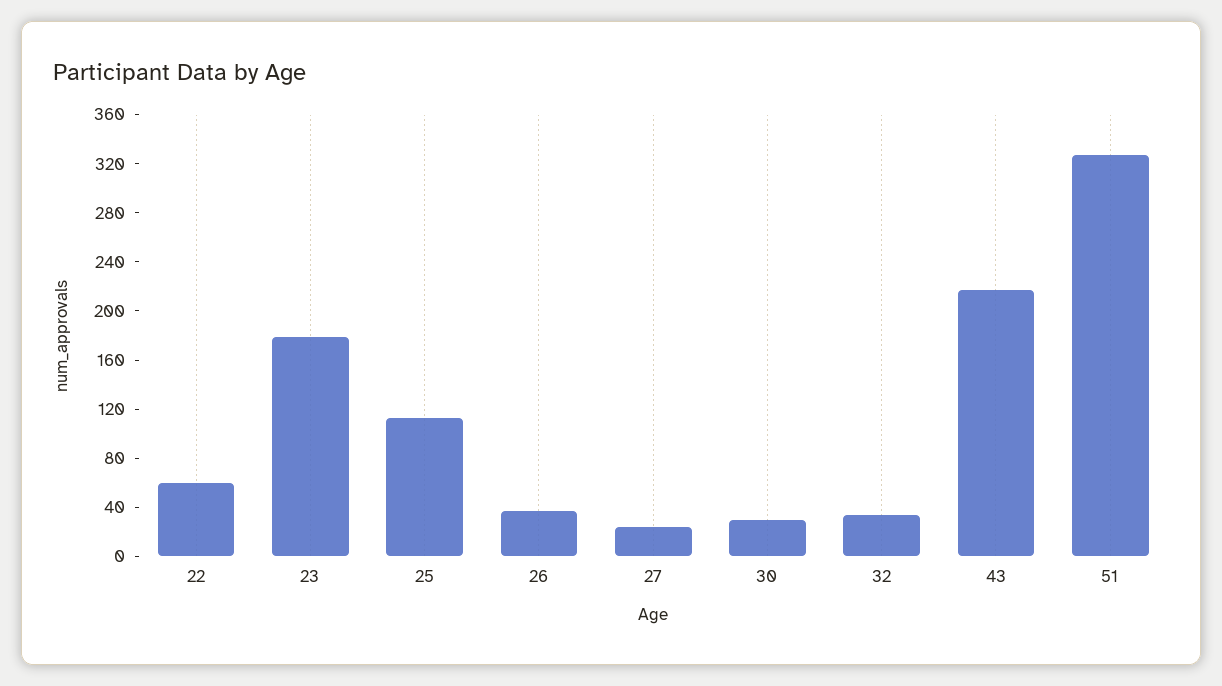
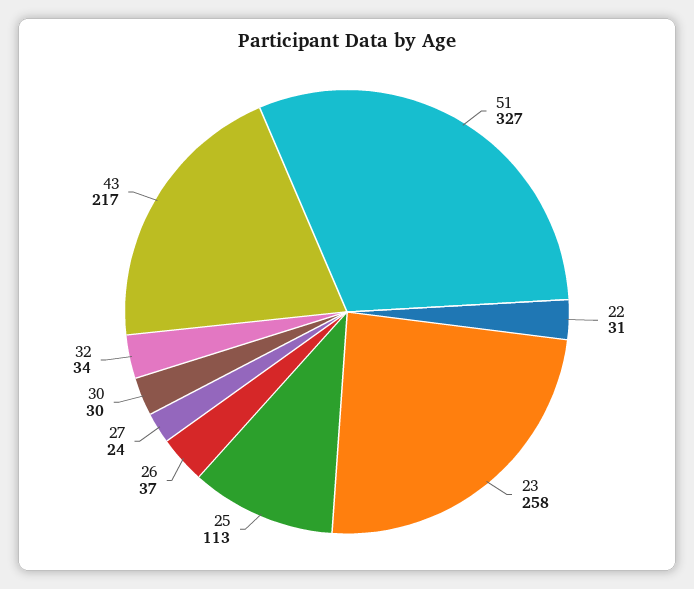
22: 60 -> 31
23: 180 -> 258

